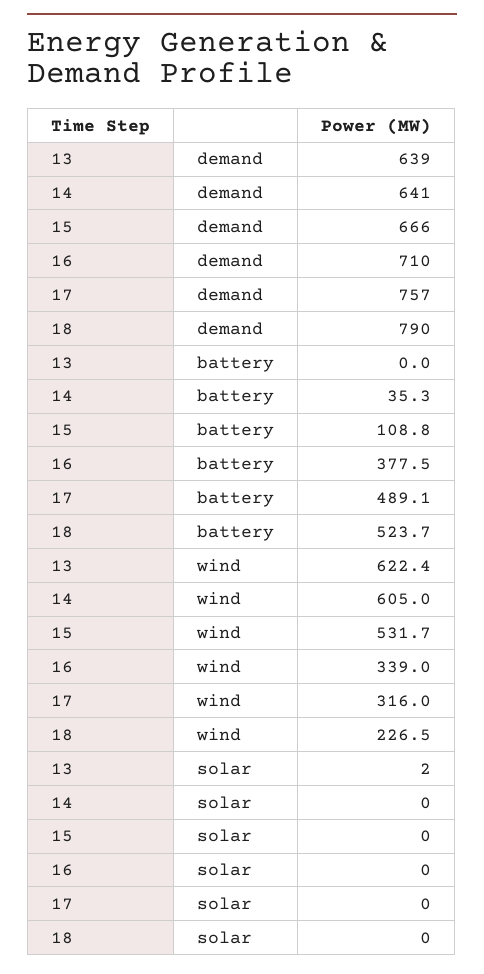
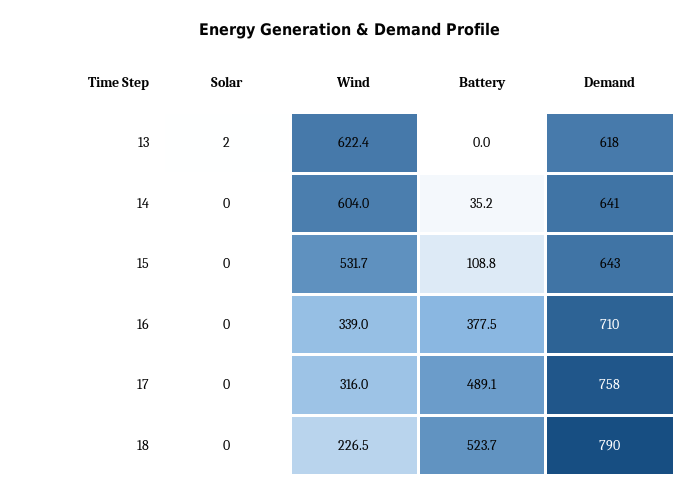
13, demand: 639 -> 618
15, demand: 666 -> 643
17, demand: 757 -> 758
14, battery: 35.3 -> 35.2
14, wind: 605 -> 604

